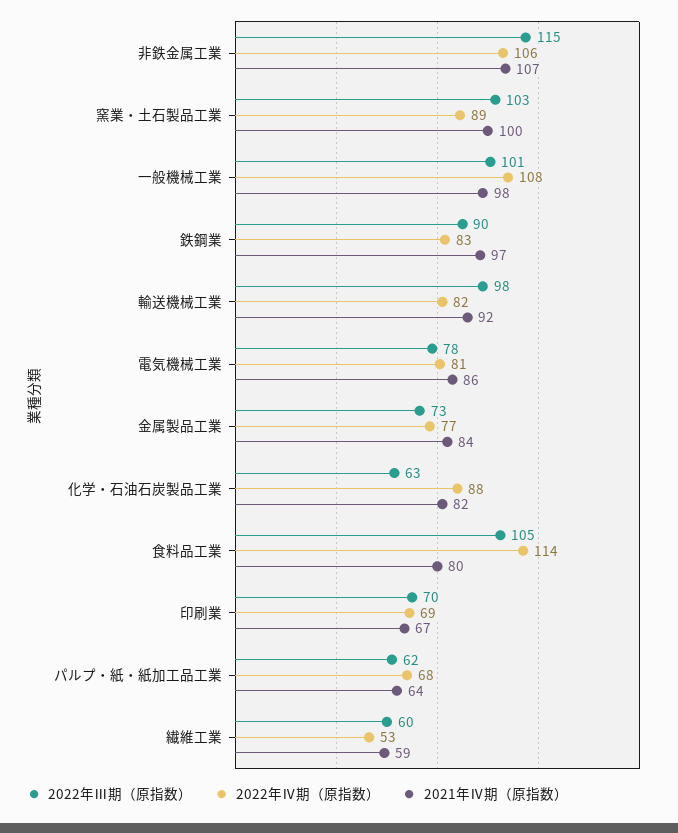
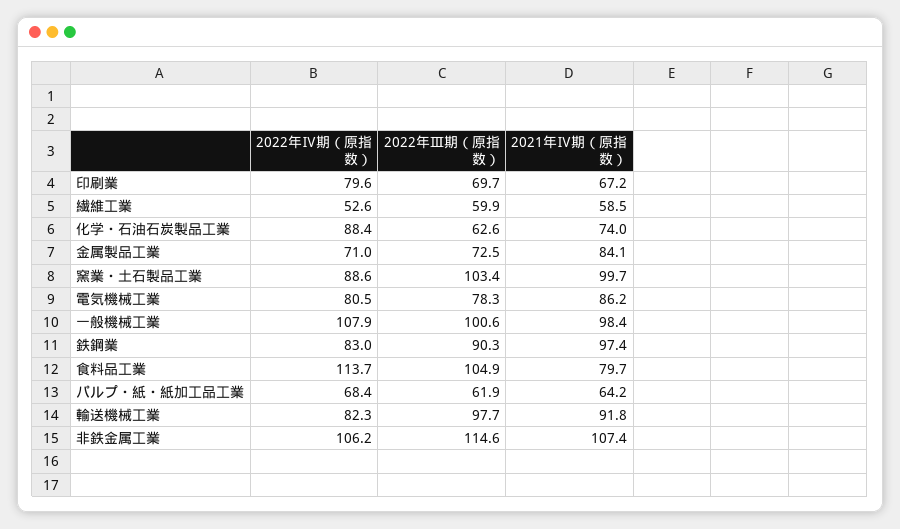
2022年Ⅳ期（原指数）, 金属製品工業: 77 -> 71
2021年Ⅳ期（原指数）, 化学・石油石炭製品工業: 82 -> 74
2022年Ⅳ期（原指数）, 印刷業: 69 -> 79.6

